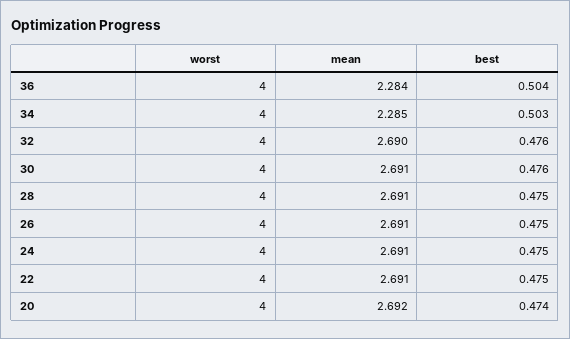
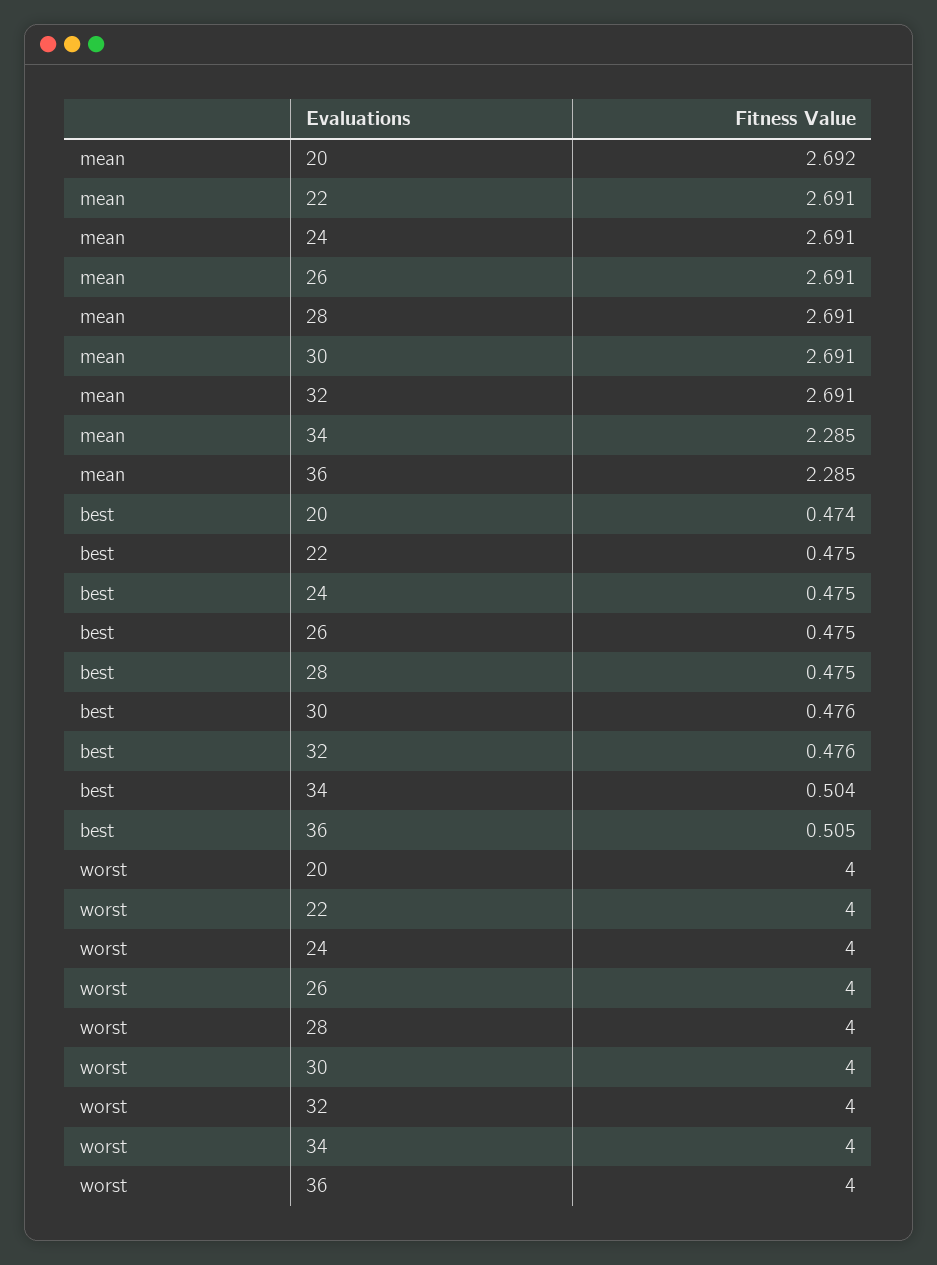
mean, 36: 2.284 -> 2.285
best, 36: 0.504 -> 0.505
best, 34: 0.503 -> 0.504
mean, 32: 2.69 -> 2.691

